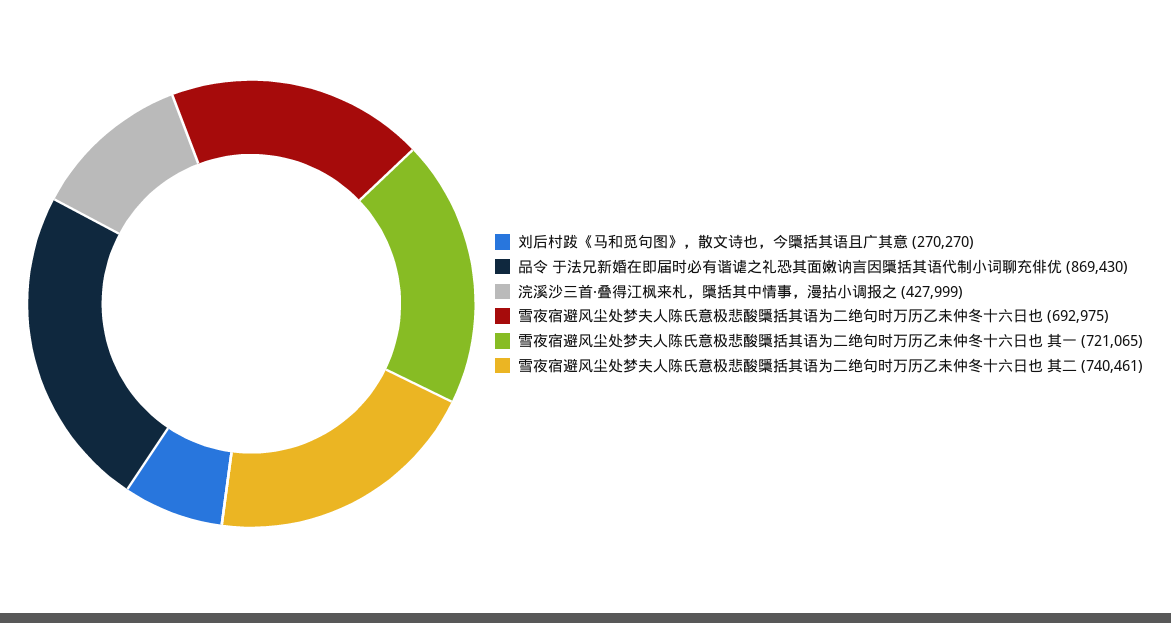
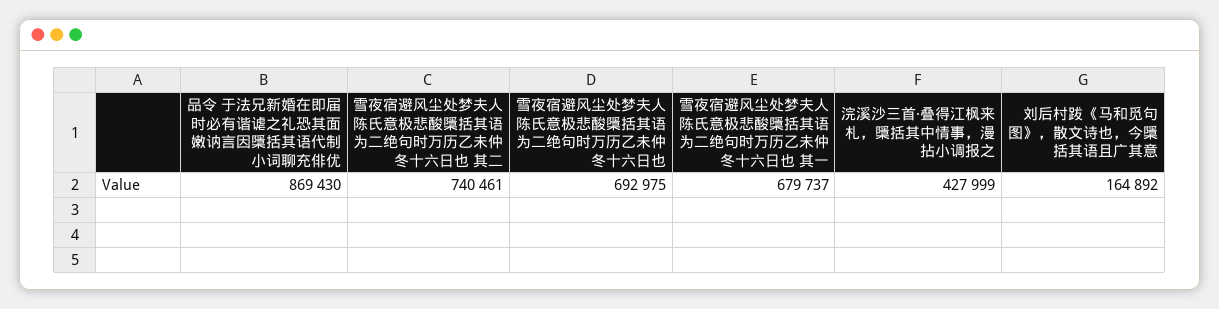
刘后村跋《马和觅句图》，散文诗也，今檃括其语且广其意: 270270 -> 164892
雪夜宿避风尘处梦夫人陈氏意极悲酸檃括其语为二绝句时万历乙未仲冬十六日也 其一: 721065 -> 679737

